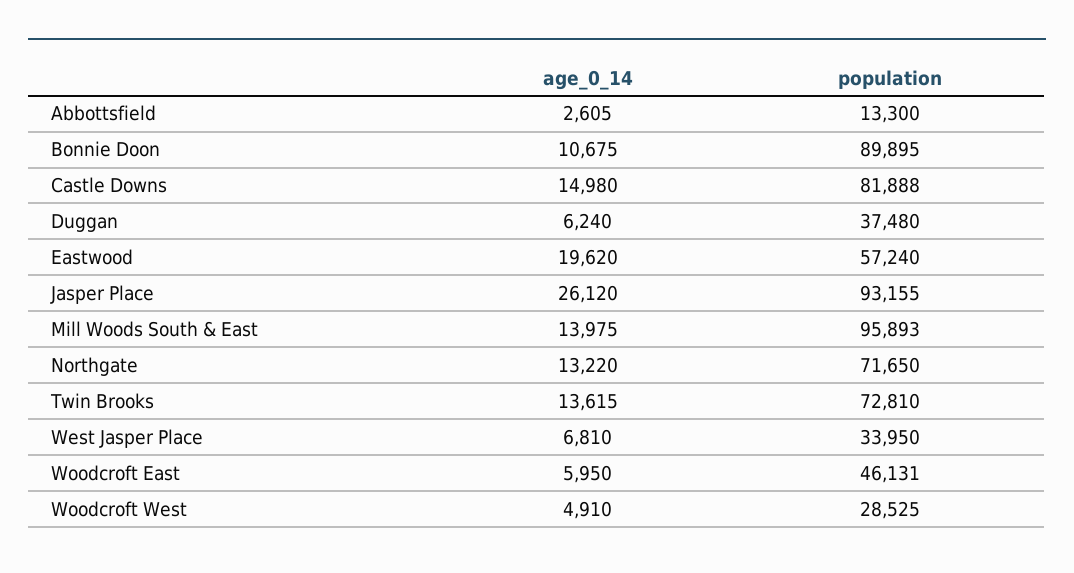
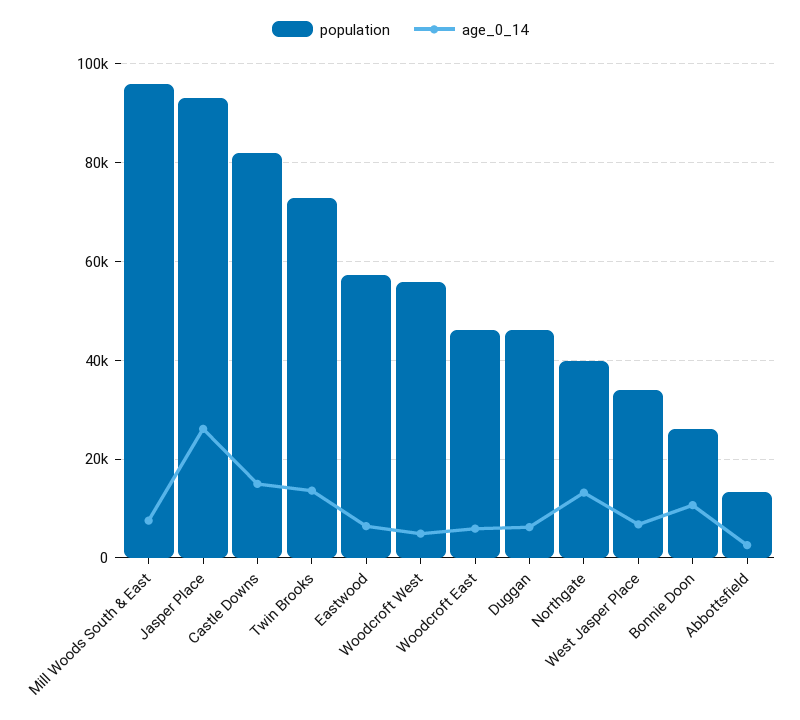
population, Bonnie Doon: 89895 -> 26000
population, Duggan: 37480 -> 46000
age_0_14, Eastwood: 19620 -> 6000
age_0_14, Mill Woods South & East: 13975 -> 8000
population, Northgate: 71650 -> 40000
population, Woodcroft West: 28525 -> 56000

